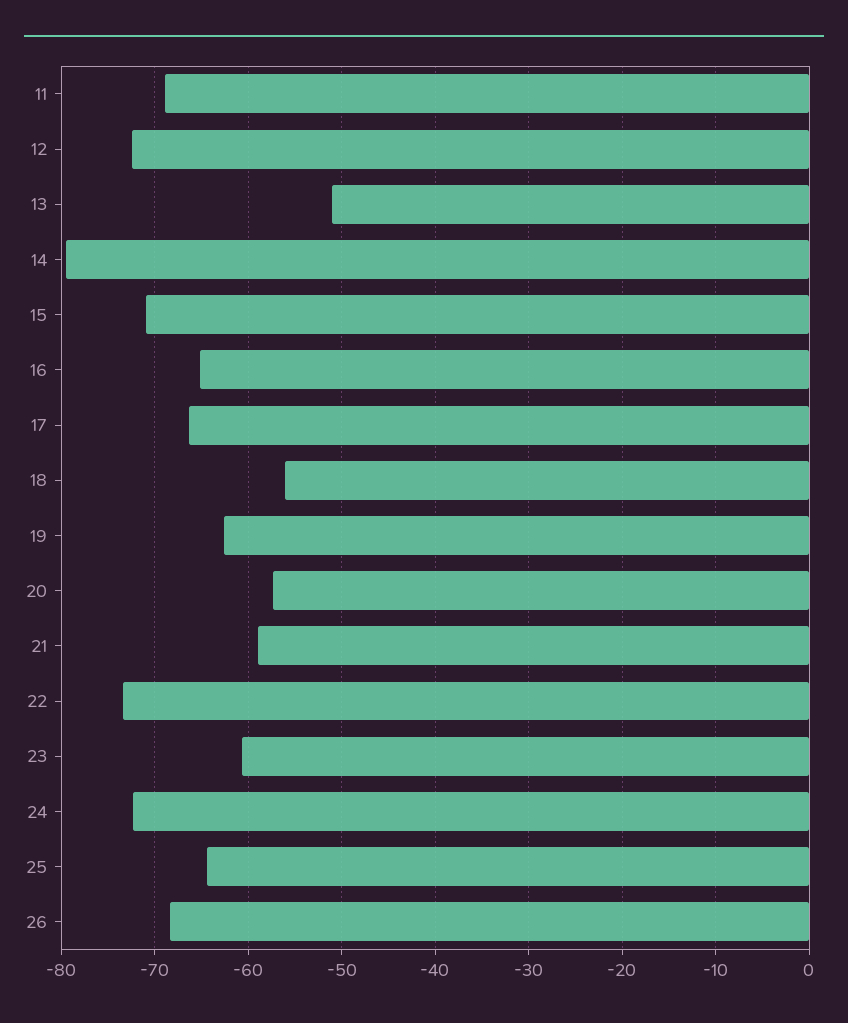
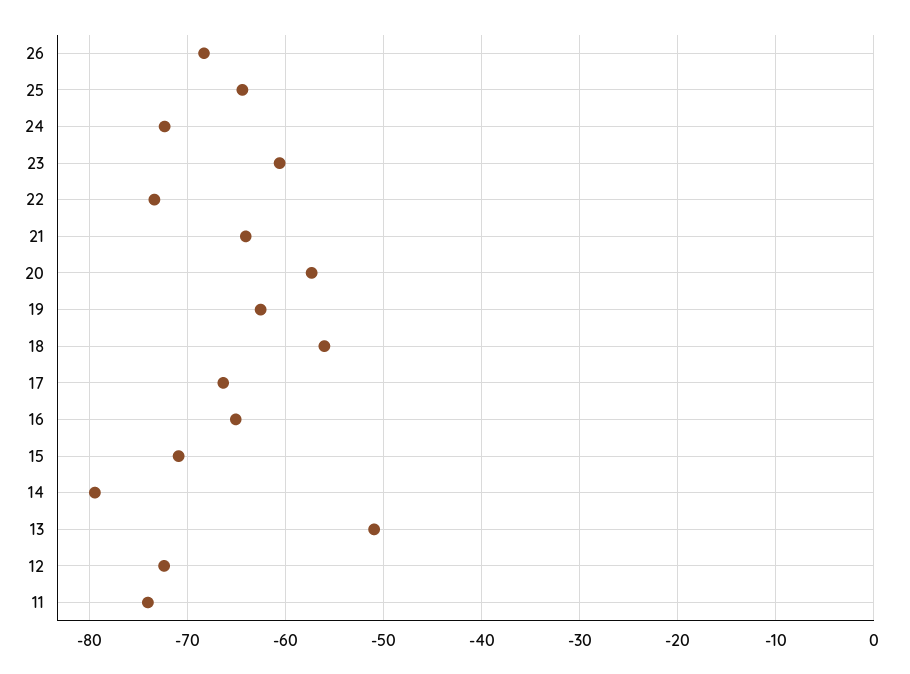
11: -69 -> -74
21: -59 -> -64

